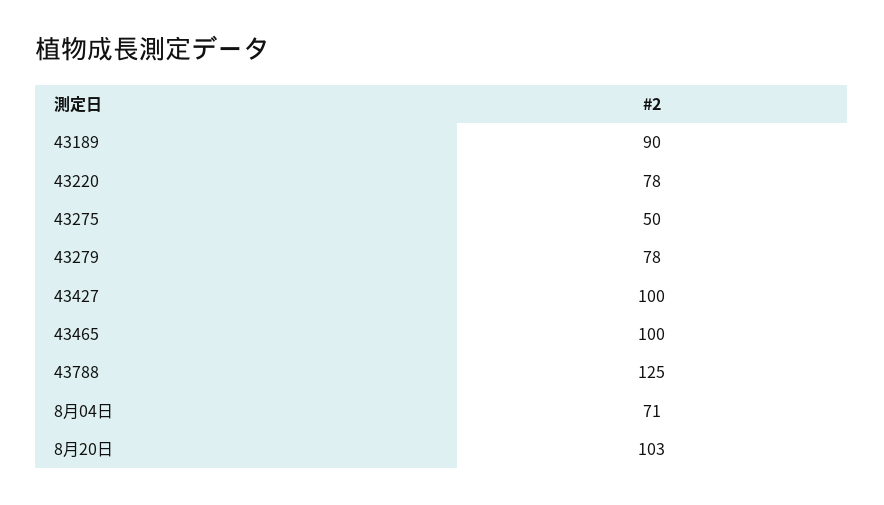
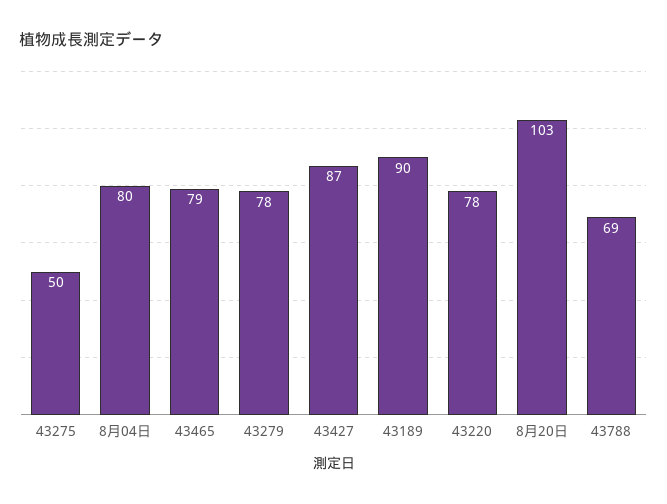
43427: 100 -> 87
43465: 100 -> 79
43788: 125 -> 69
8月04日: 71 -> 80

